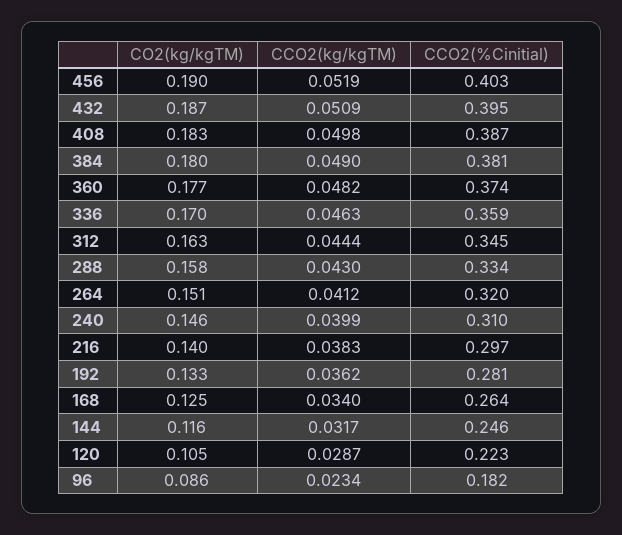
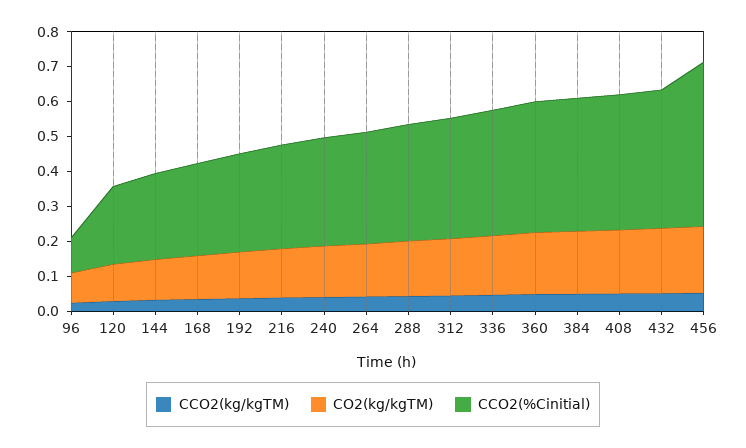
CCO2(%Cinitial), 456: 0.403 -> 0.475
CCO2(%Cinitial), 96: 0.182 -> 0.1

